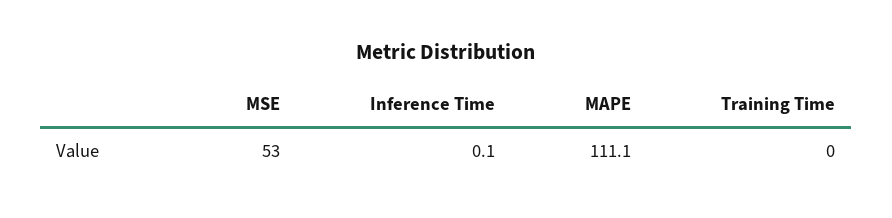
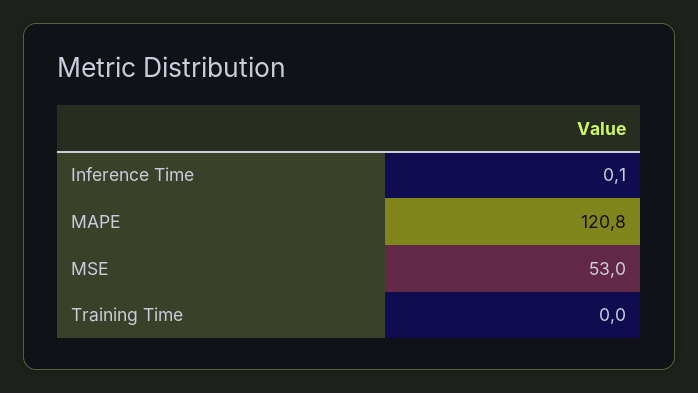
MAPE: 111.1 -> 120.8

